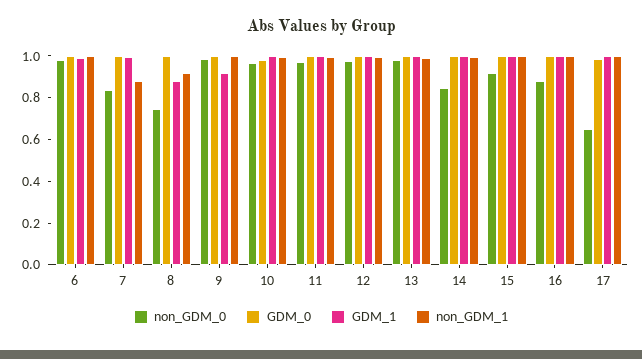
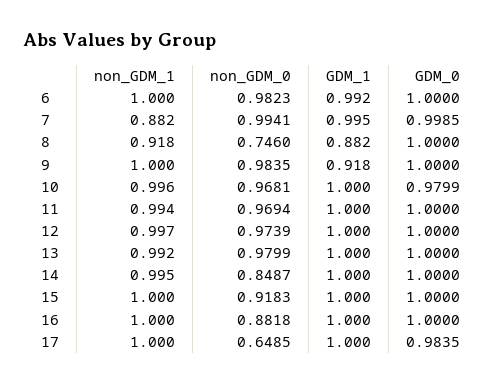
non_GDM_0, 7: 0.85 -> 0.9941

